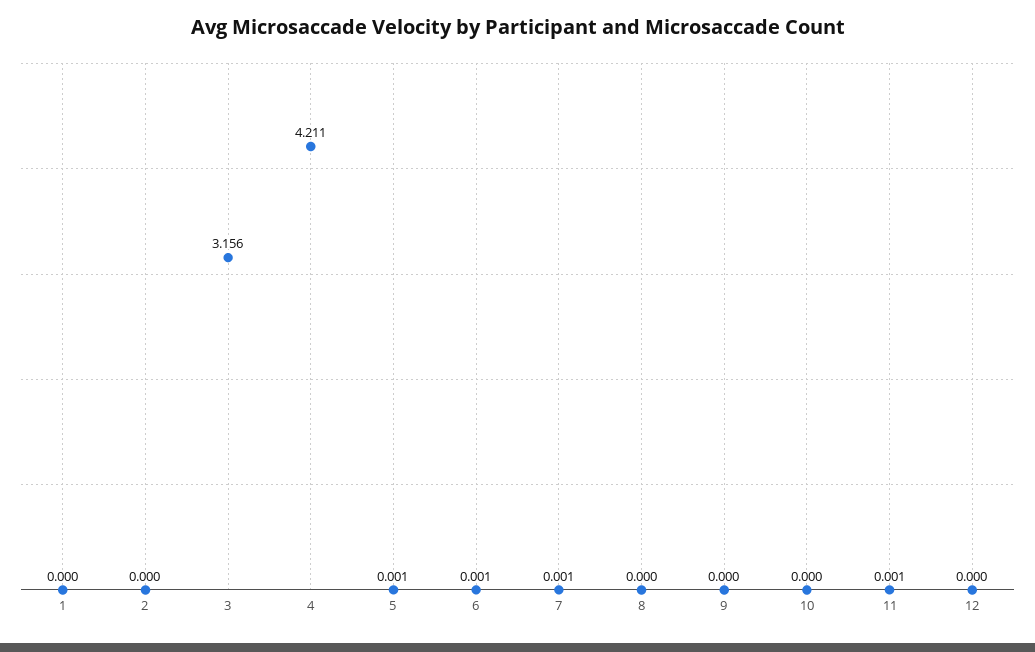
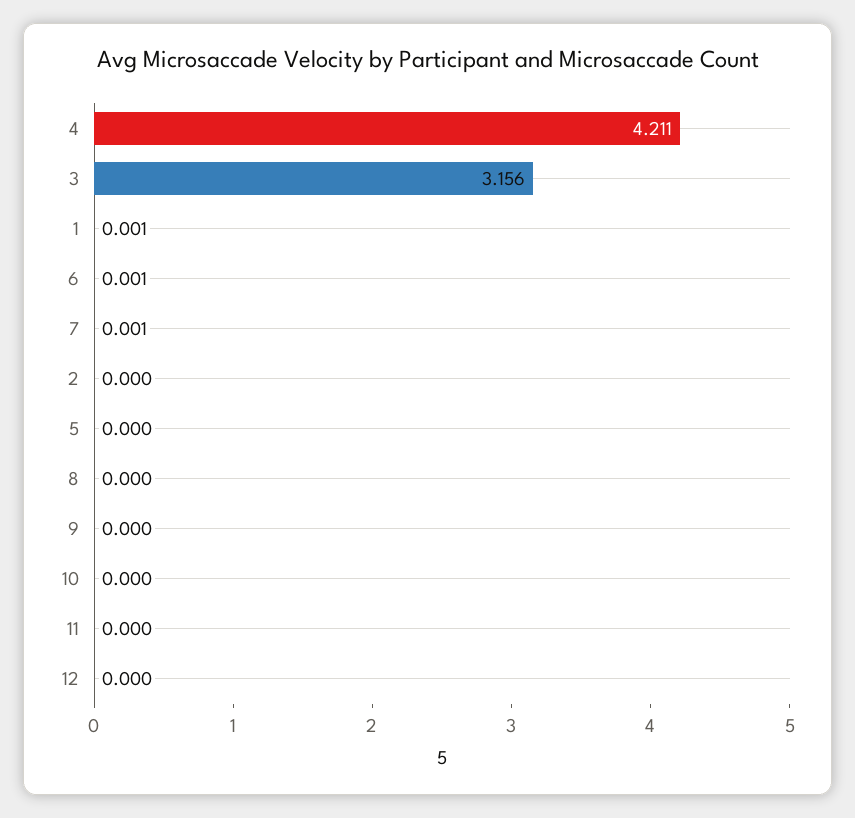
1: 0 -> 0.001
5: 0.001 -> 0
11: 0.001 -> 0

